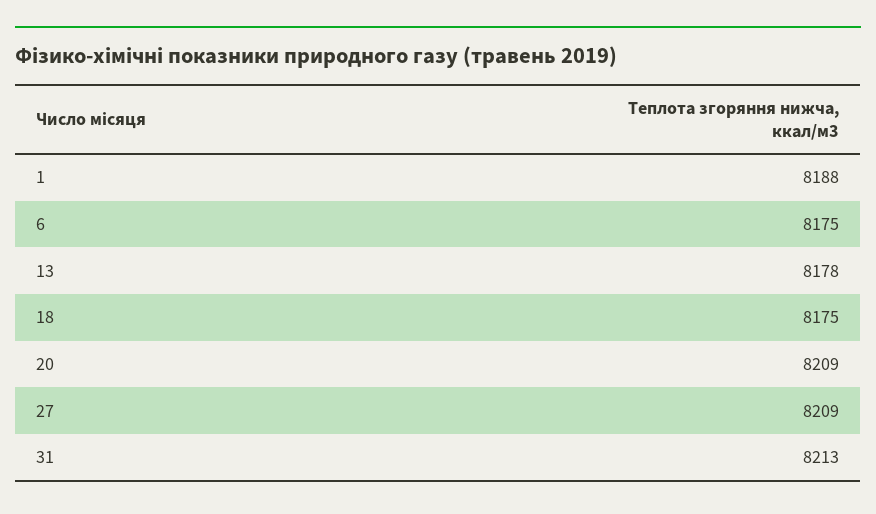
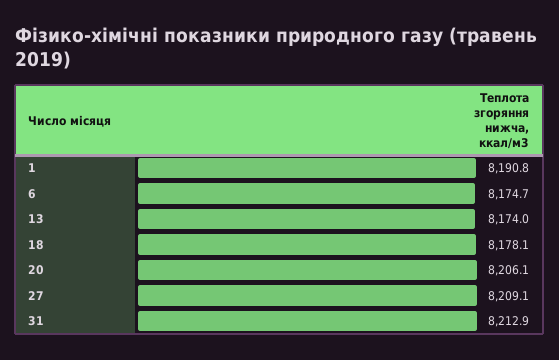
1: 8188 -> 8190.8
13: 8178 -> 8174
18: 8175 -> 8178.1
20: 8209 -> 8206.1

